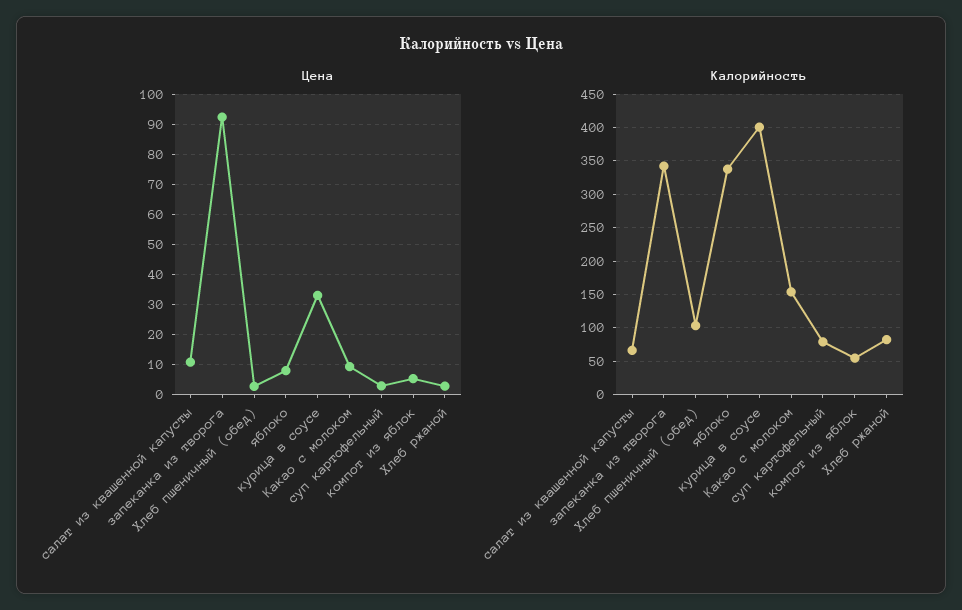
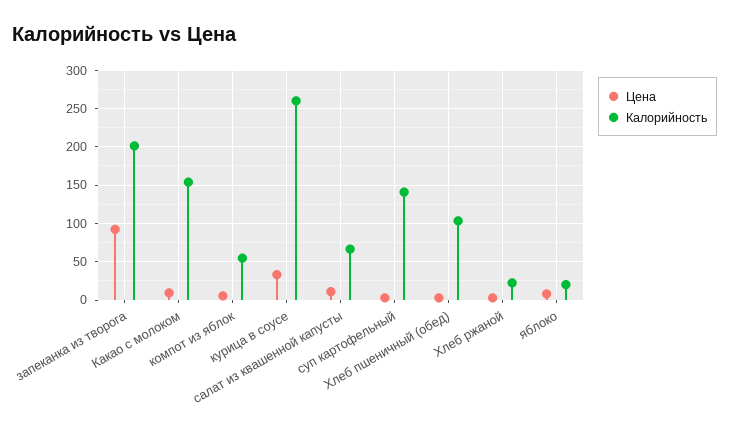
Калорийность, запеканка из творога: 340 -> 200
Калорийность, яблоко: 340 -> 20
Калорийность, курица в соусе: 400 -> 260
Калорийность, суп картофельный: 80 -> 140
Калорийность, Хлеб ржаной: 80 -> 20

